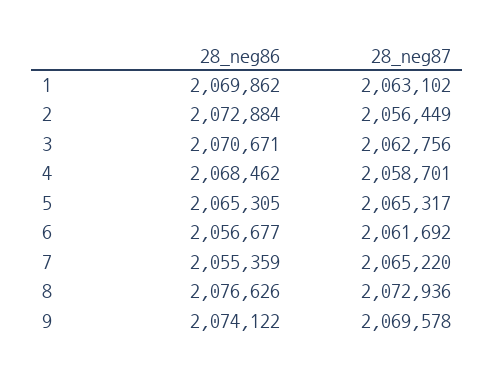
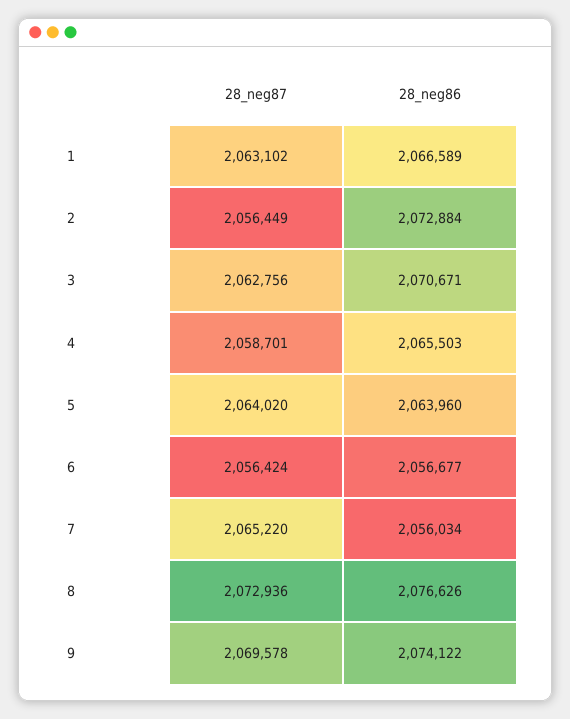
28_neg86, 1: 2069862 -> 2066589
28_neg86, 4: 2068462 -> 2065503
28_neg86, 5: 2065305 -> 2063960
28_neg87, 5: 2065317 -> 2064020
28_neg87, 6: 2061692 -> 2056424
28_neg86, 7: 2055359 -> 2056034

